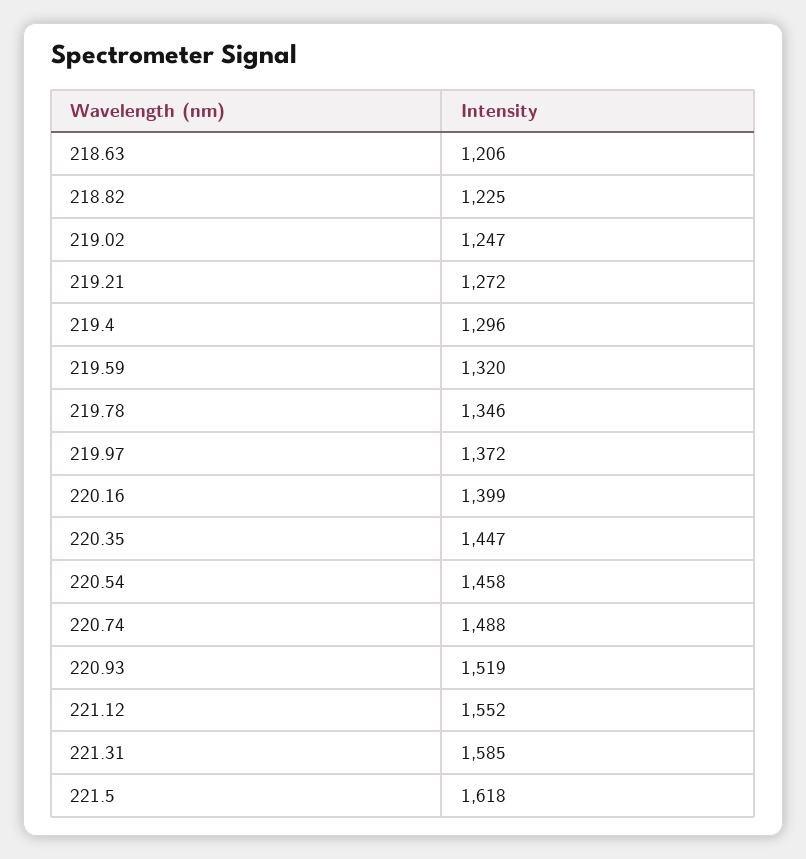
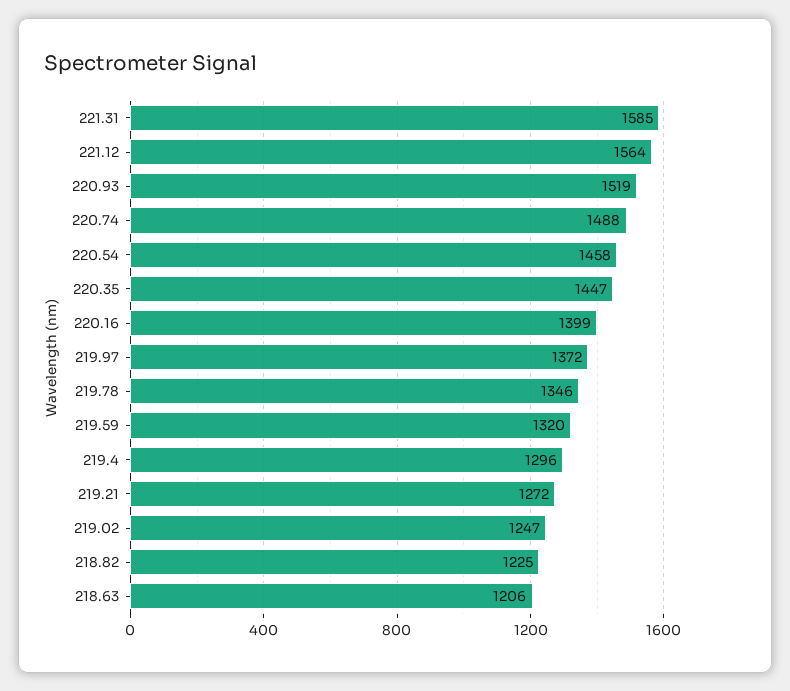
221.12: 1552 -> 1564
221.5: 1618 -> none

